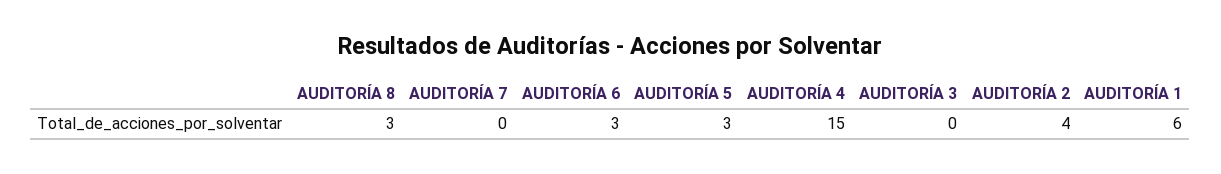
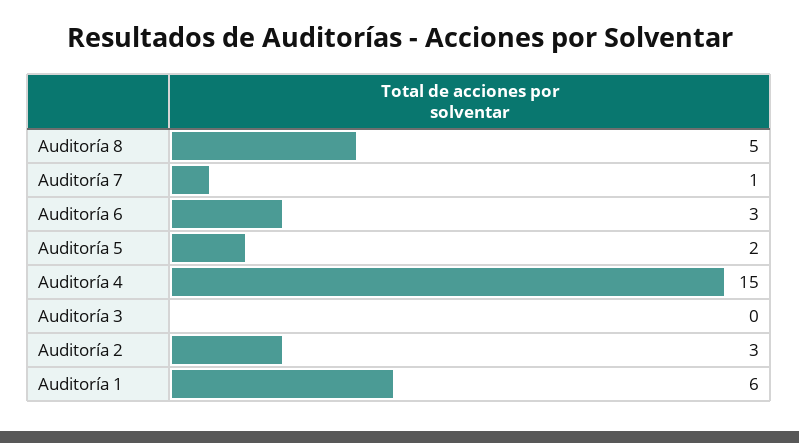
AUDITORÍA 8: 3 -> 5
AUDITORÍA 7: 0 -> 1
AUDITORÍA 5: 3 -> 2
AUDITORÍA 2: 4 -> 3

